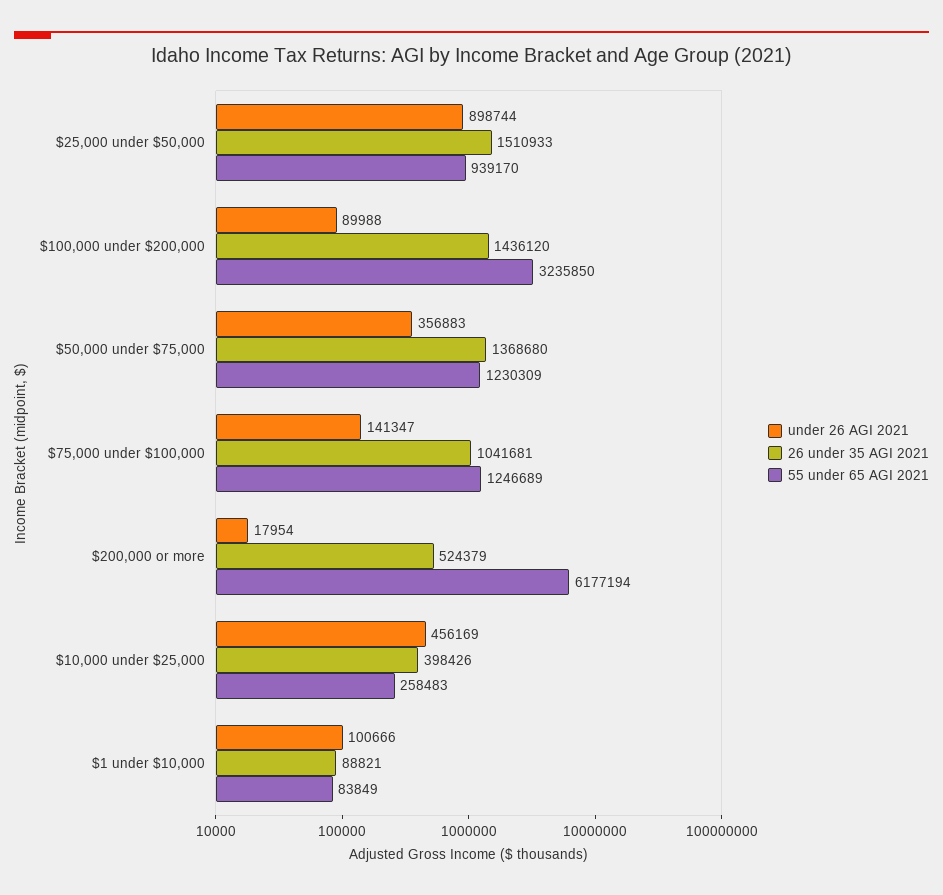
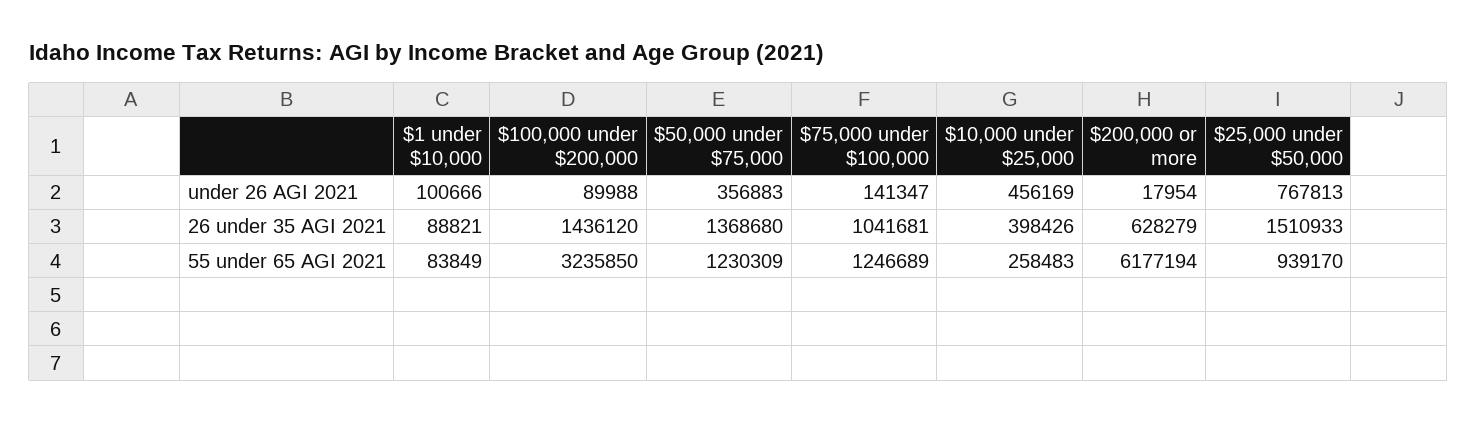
under 26 AGI 2021, $25,000 under $50,000: 898744 -> 767813
26 under 35 AGI 2021, $200,000 or more: 524379 -> 628279

